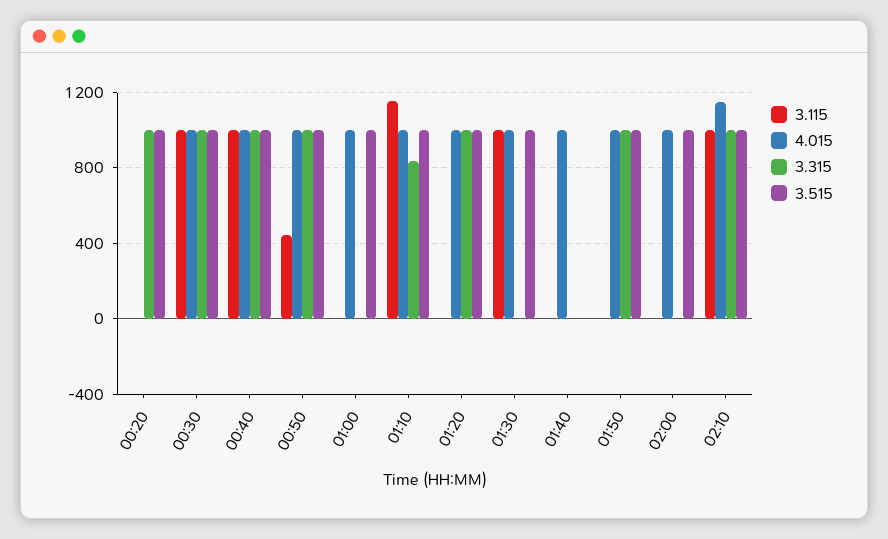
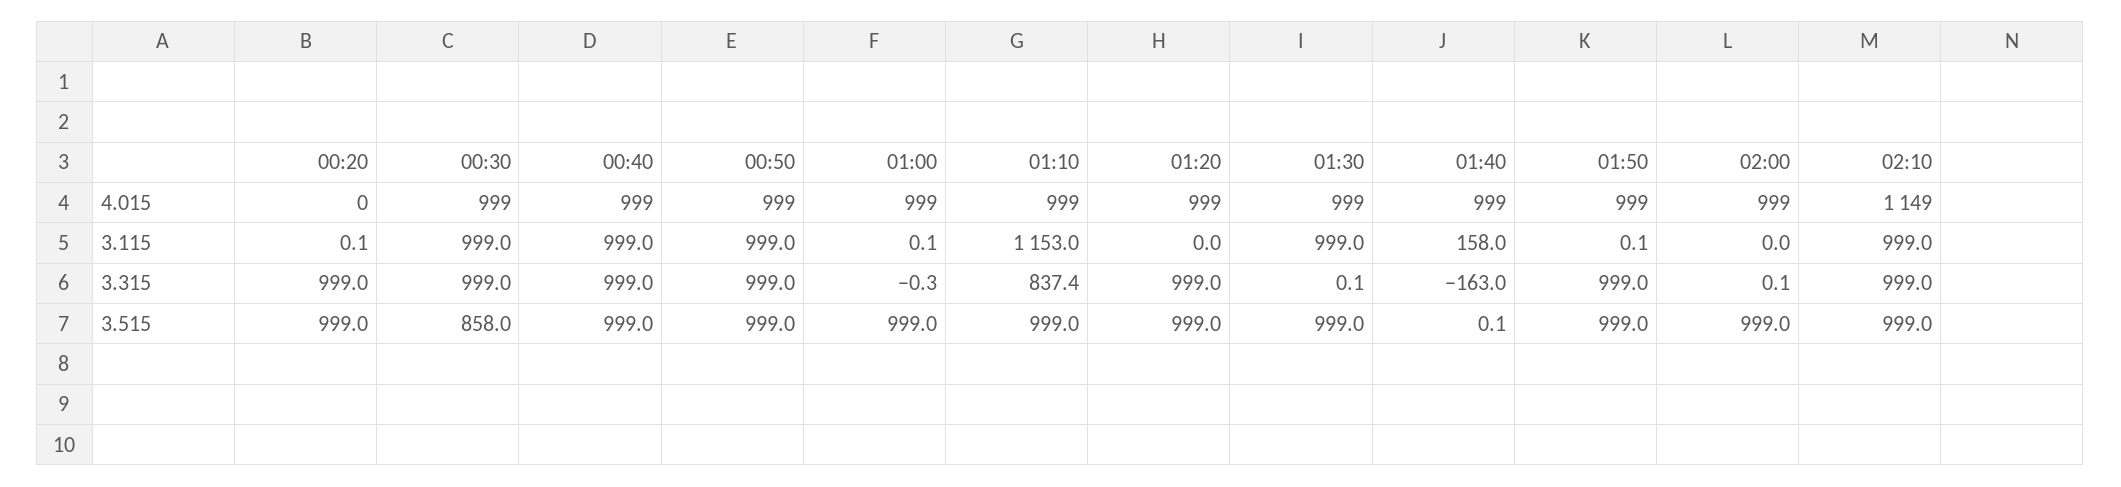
3.515, 00:30: 1000 -> 858
3.115, 00:50: 450 -> 999
3.115, 01:40: 0 -> 158
3.315, 01:40: 0 -> -163

